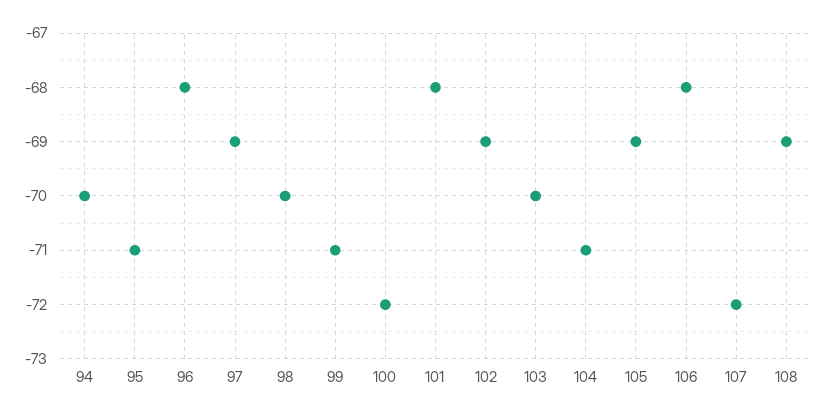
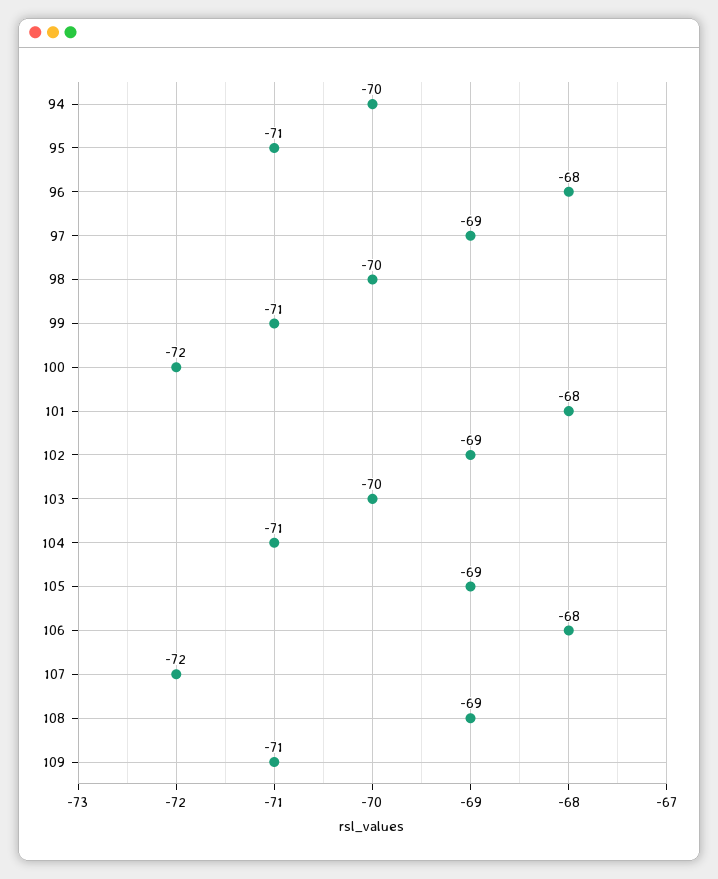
109: none -> -71

